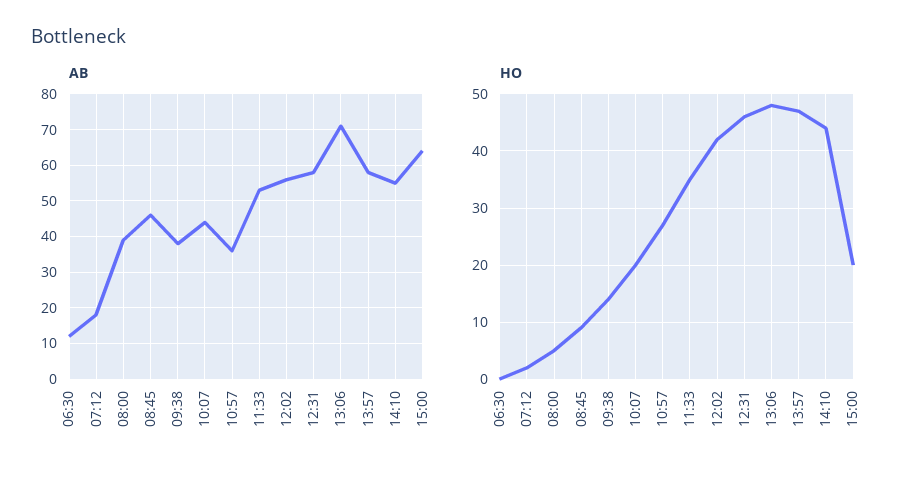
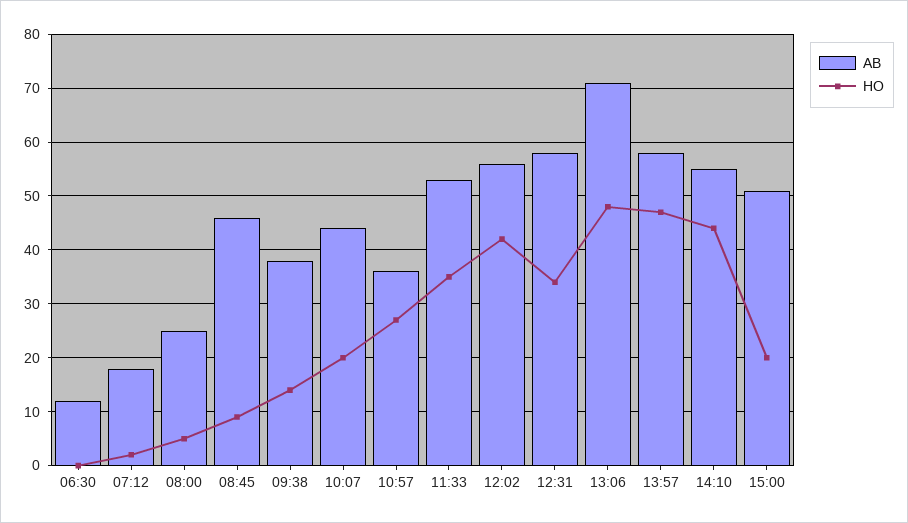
AB, 08:00: 40 -> 25
AB, 15:00: 65 -> 50
HO, 12:31: 45 -> 35

